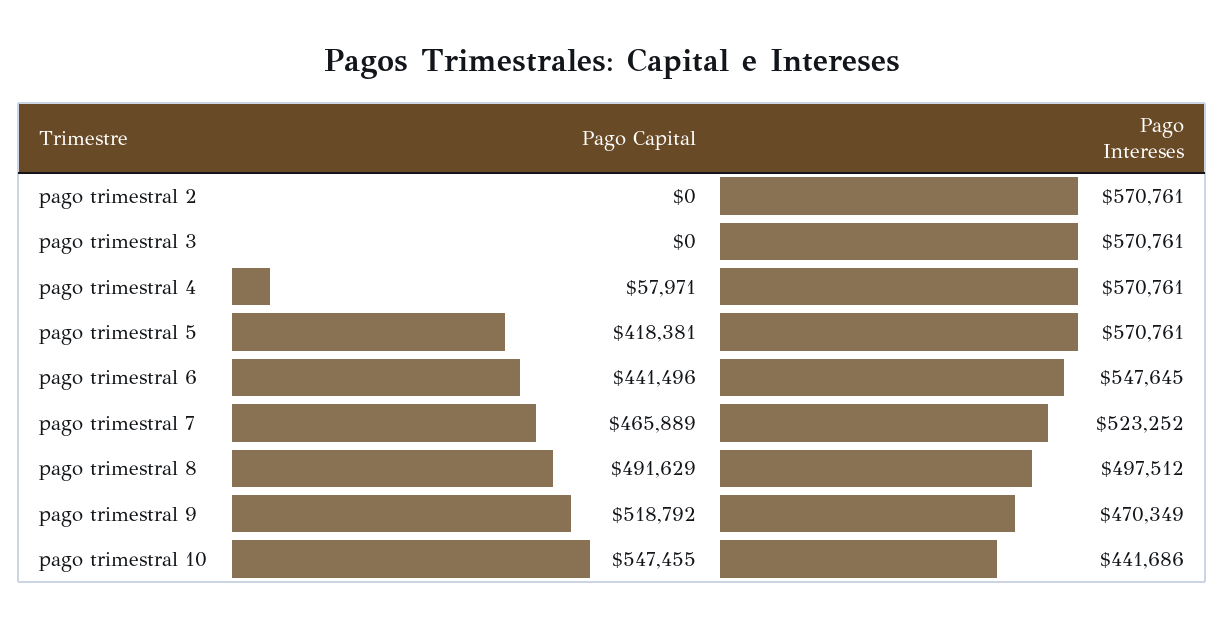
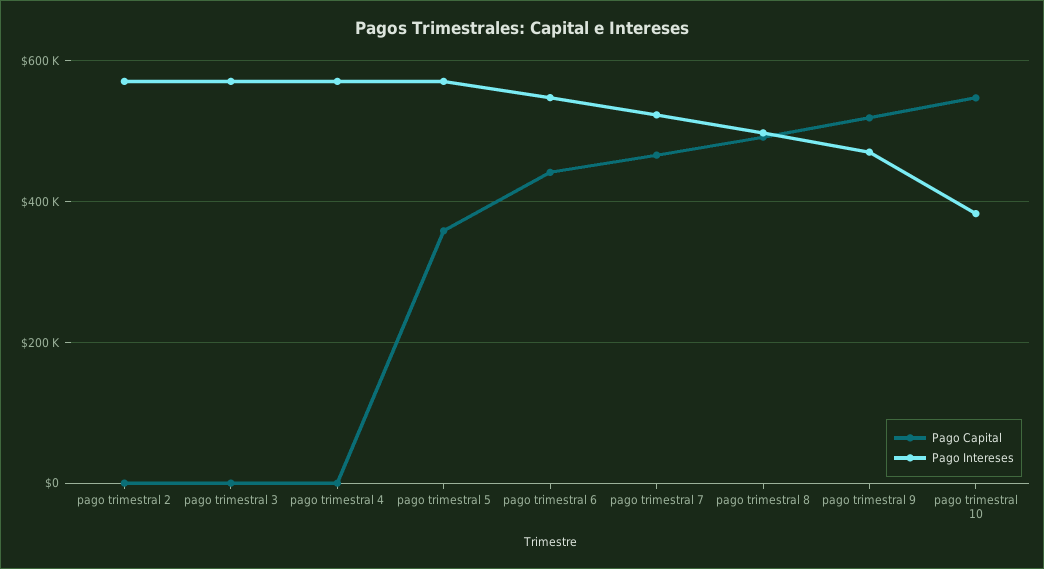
Pago Capital, pago trimestral 4: 57971 -> 0
Pago Capital, pago trimestral 5: 418381 -> 360000
Pago Intereses, pago trimestral 10: 441686 -> 380000

